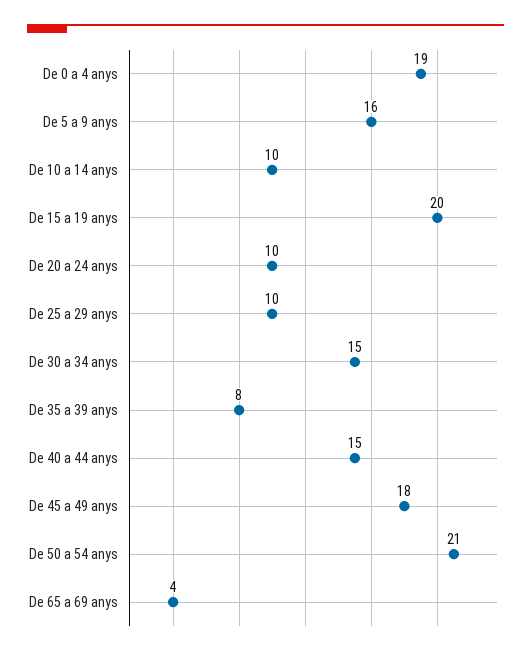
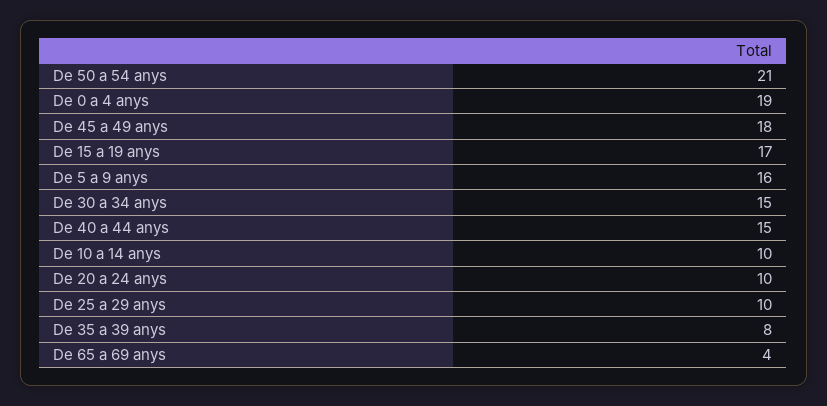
De 15 a 19 anys: 20 -> 17

